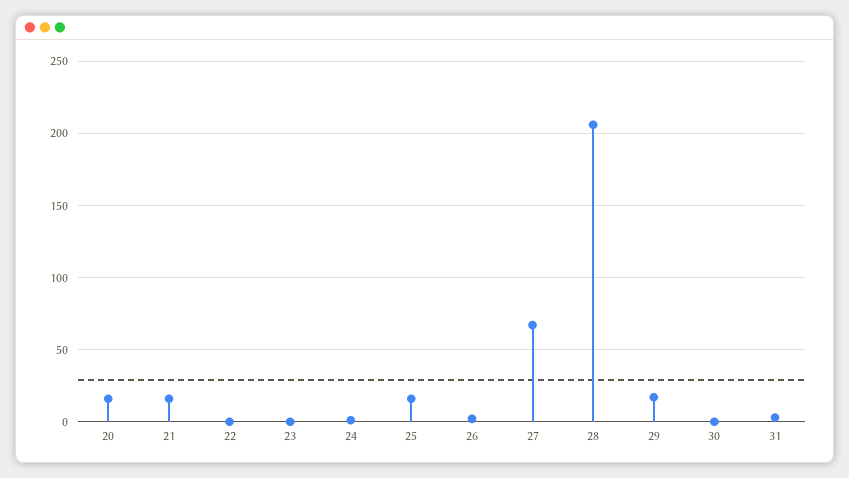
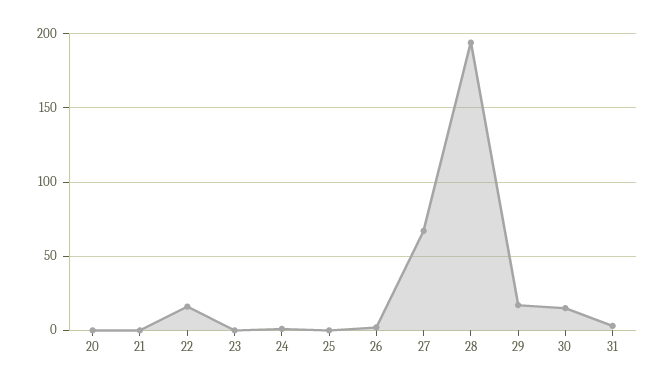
20: 15 -> 0
21: 15 -> 0
22: 0 -> 15
25: 15 -> 0
28: 205 -> 195
30: 0 -> 15

